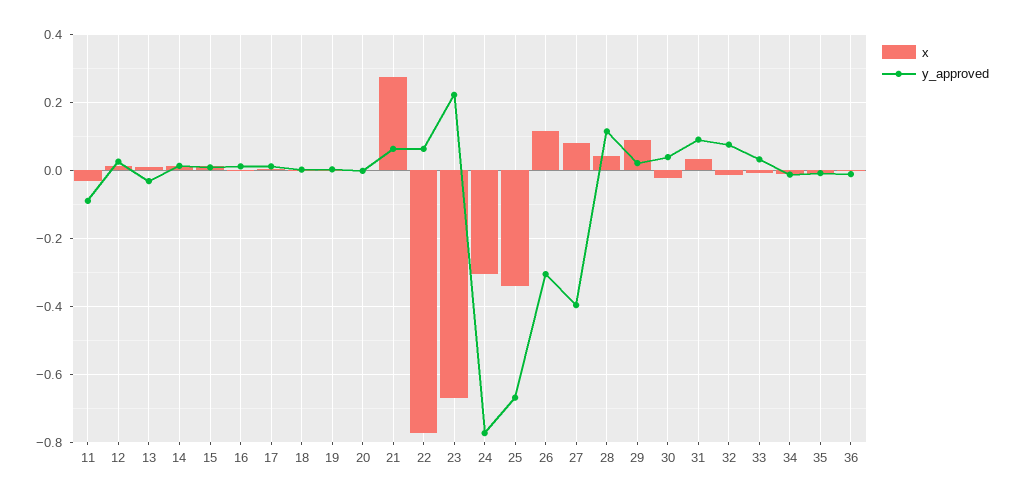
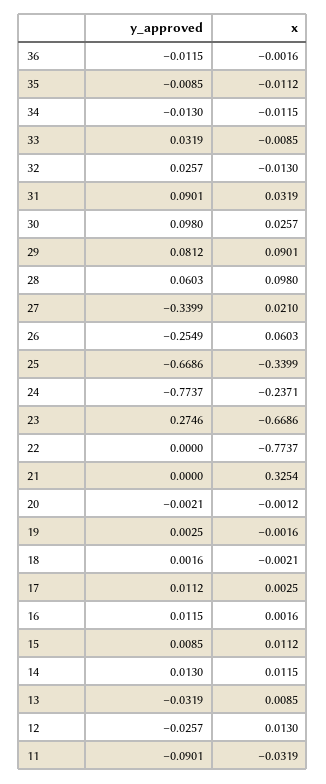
y_approved, 12: 0.02 -> -0.0257
x, 21: 0.28 -> 0.3254
y_approved, 21: 0.06 -> 0
y_approved, 22: 0.06 -> 0
y_approved, 23: 0.22 -> 0.2746
x, 24: -0.3 -> -0.2371
x, 26: 0.12 -> 0.0603
y_approved, 26: -0.3 -> -0.2549
x, 27: 0.08 -> 0.021
y_approved, 27: -0.4 -> -0.3399
x, 28: 0.04 -> 0.098
y_approved, 28: 0.12 -> 0.0603
y_approved, 29: 0.02 -> 0.0812
x, 30: -0.02 -> 0.0257
y_approved, 30: 0.04 -> 0.098
y_approved, 32: 0.08 -> 0.0257

